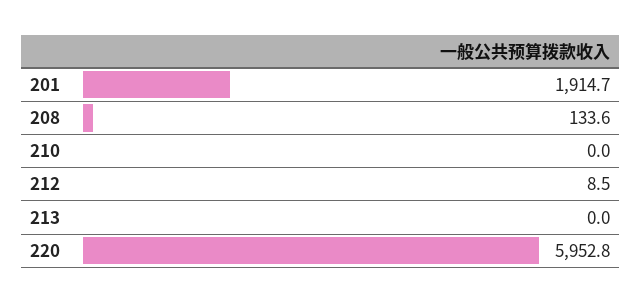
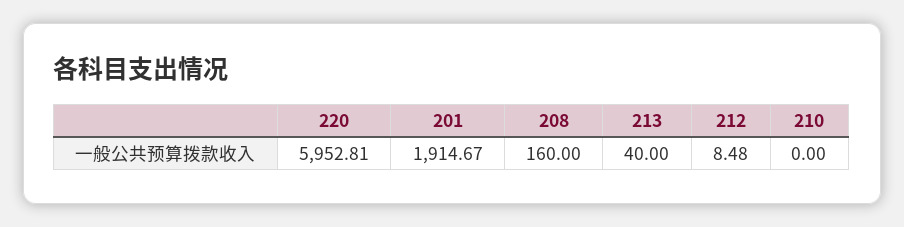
208: 133.6 -> 160
213: 0 -> 40

